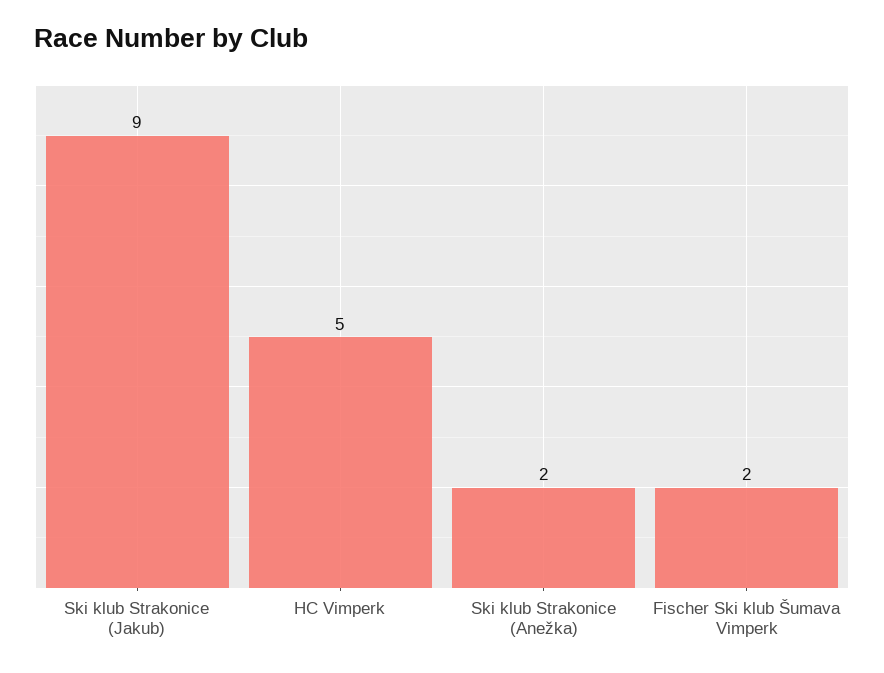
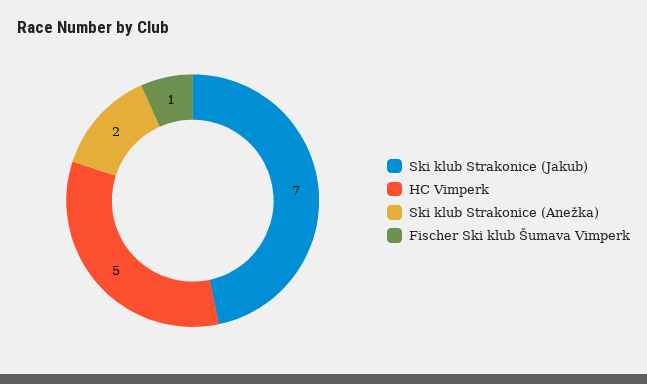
Ski klub Strakonice (Jakub): 9 -> 7
Fischer Ski klub Šumava Vimperk: 2 -> 1

